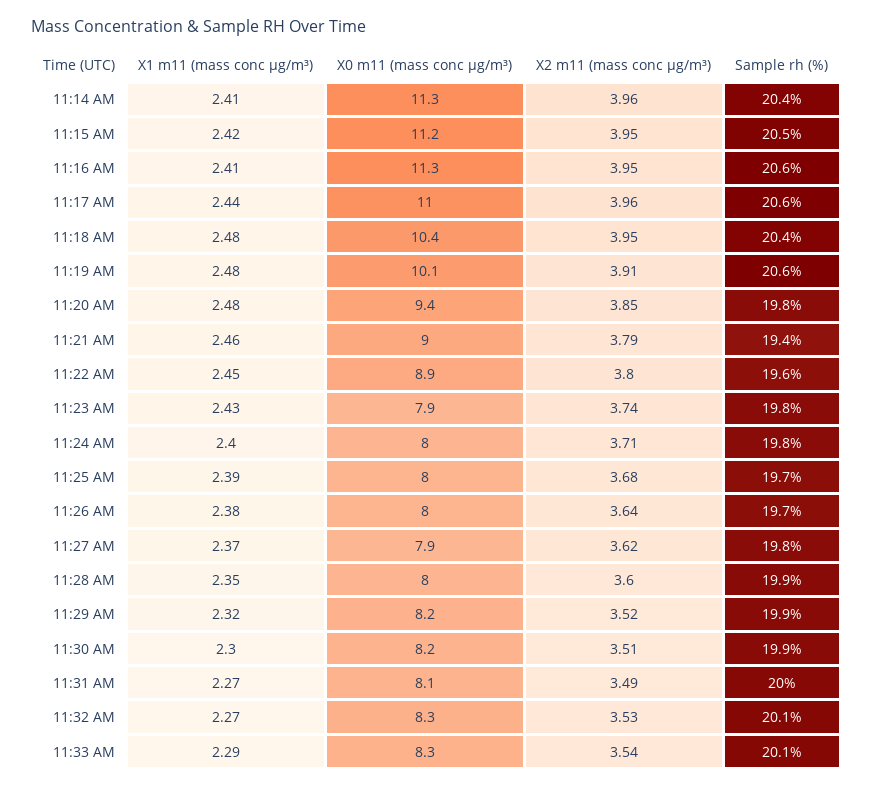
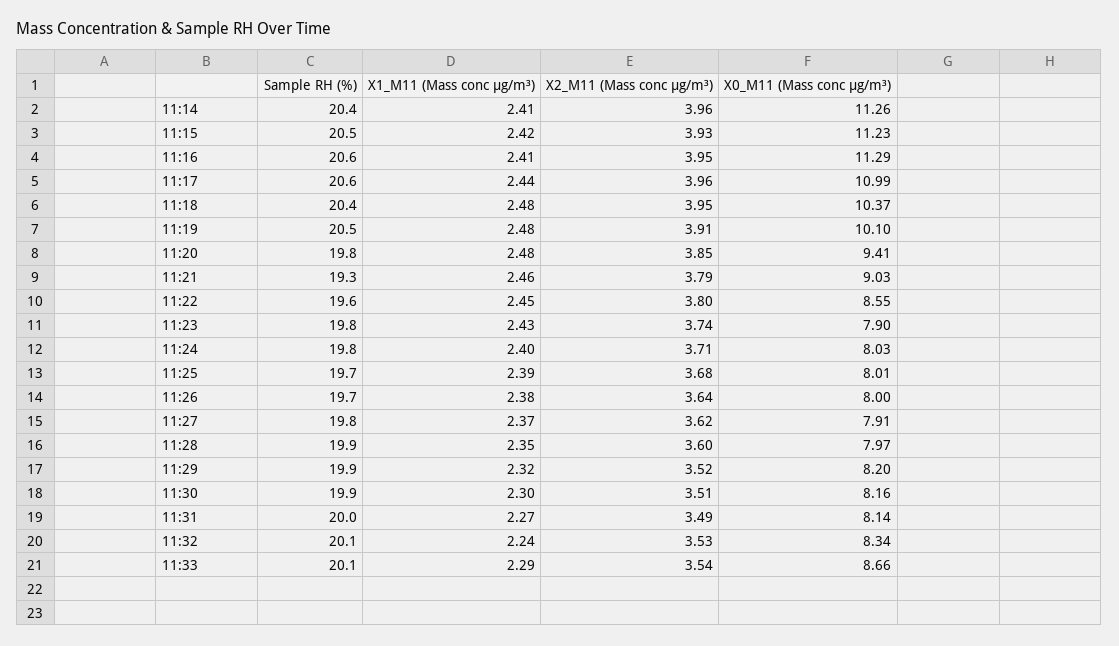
X2 m11 (mass conc μg/m³), 11:15 AM: 3.95 -> 3.93
Sample rh (%), 11:19 AM: 20.6 -> 20.5
Sample rh (%), 11:21 AM: 19.4 -> 19.3
X0 m11 (mass conc μg/m³), 11:22 AM: 8.9 -> 8.55
X1 m11 (mass conc μg/m³), 11:32 AM: 2.27 -> 2.24
X0 m11 (mass conc μg/m³), 11:33 AM: 8.3 -> 8.66

